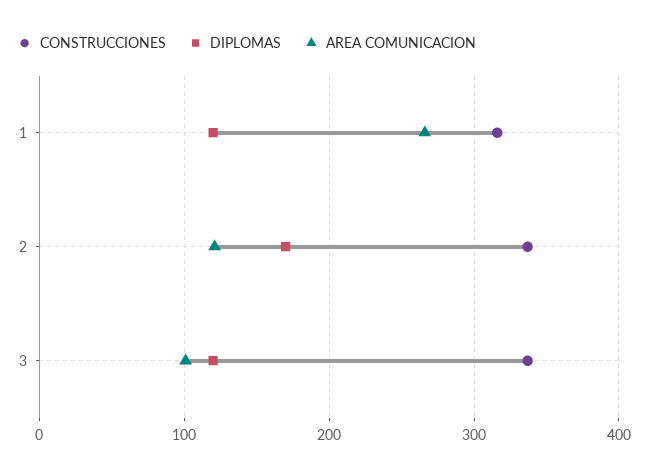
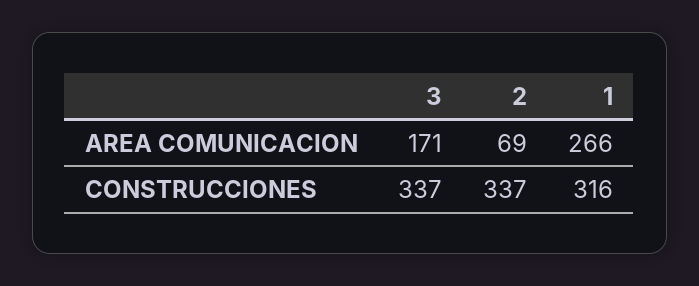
DIPLOMAS, 1: 120 -> none
DIPLOMAS, 2: 170 -> none
AREA COMUNICACION, 2: 120 -> 69
DIPLOMAS, 3: 120 -> none
AREA COMUNICACION, 3: 100 -> 171

